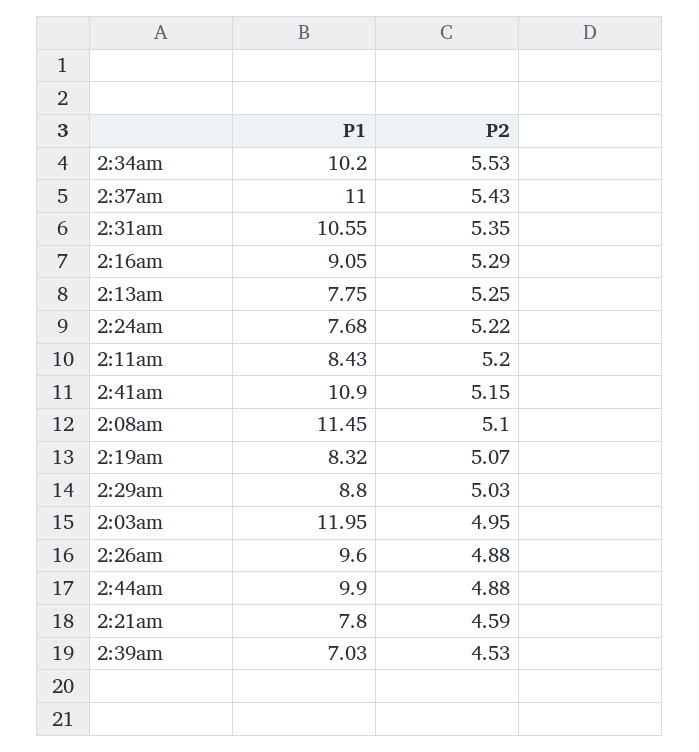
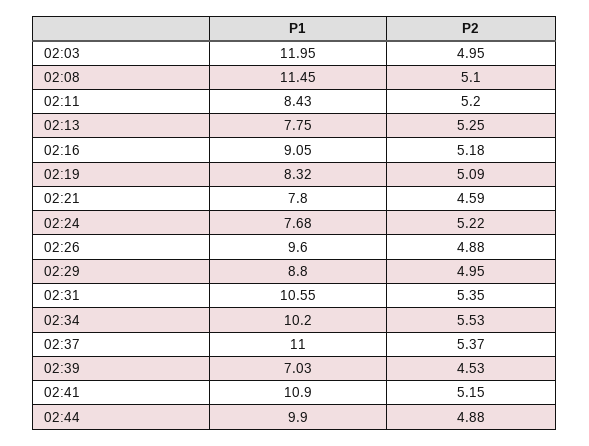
P2, 2:37am: 5.43 -> 5.37
P2, 2:16am: 5.29 -> 5.18
P2, 2:19am: 5.07 -> 5.09
P2, 2:29am: 5.03 -> 4.95

